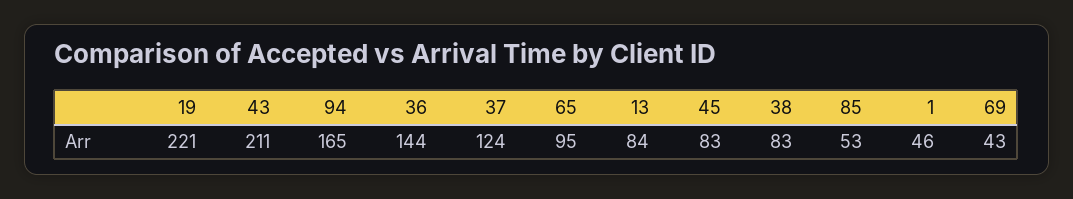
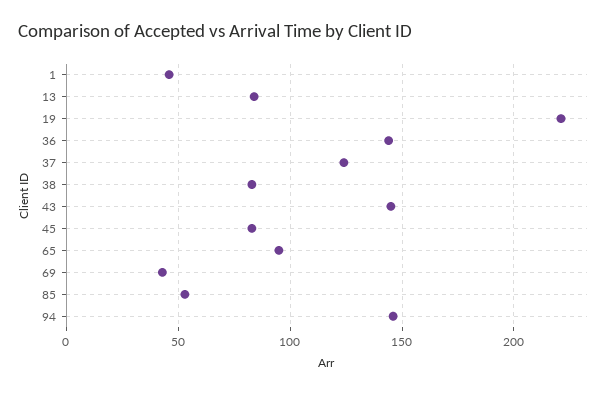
43: 211 -> 145
94: 165 -> 145

